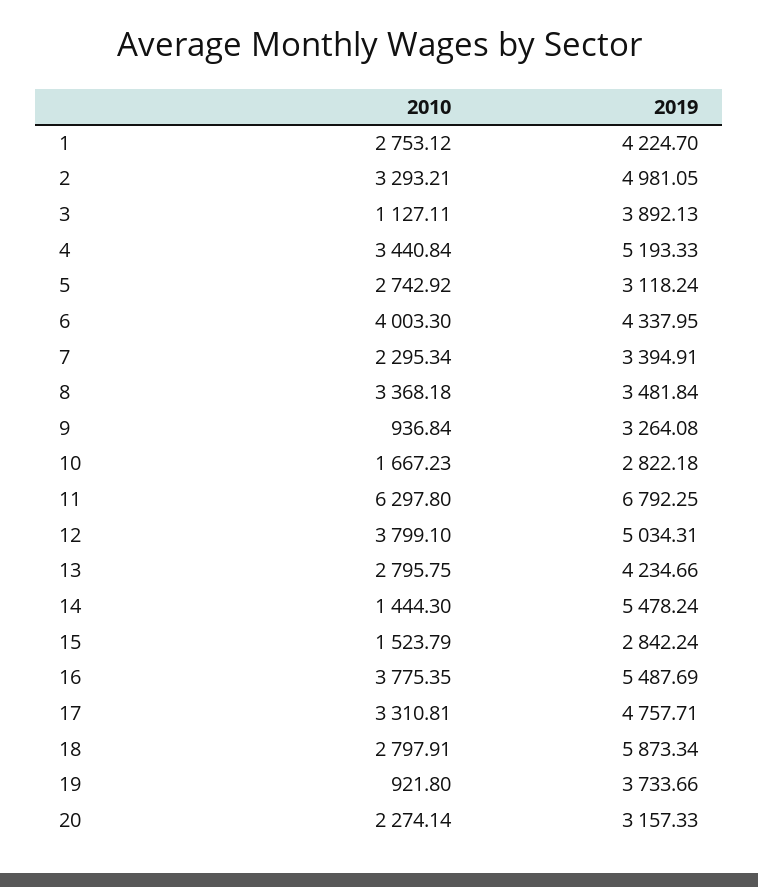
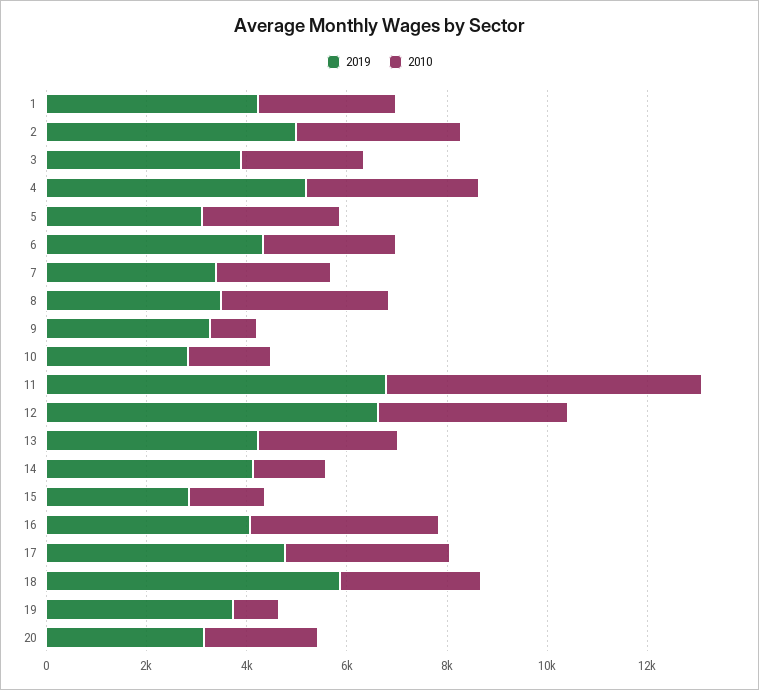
2010, 3: 1127.11 -> 2500
2010, 6: 4003.3 -> 2500
2019, 12: 5034.31 -> 6500
2019, 14: 5478.24 -> 4000
2019, 16: 5487.69 -> 4000

